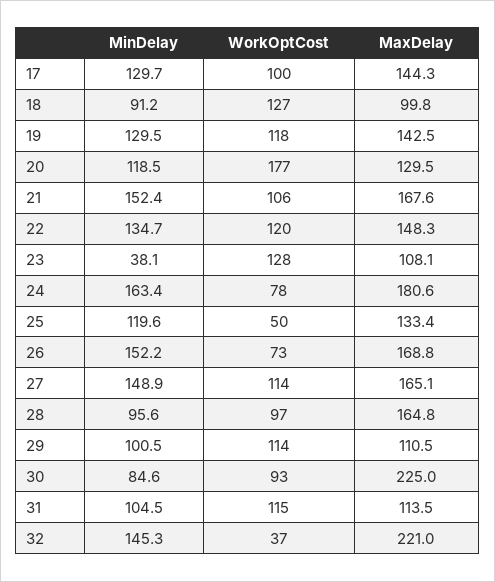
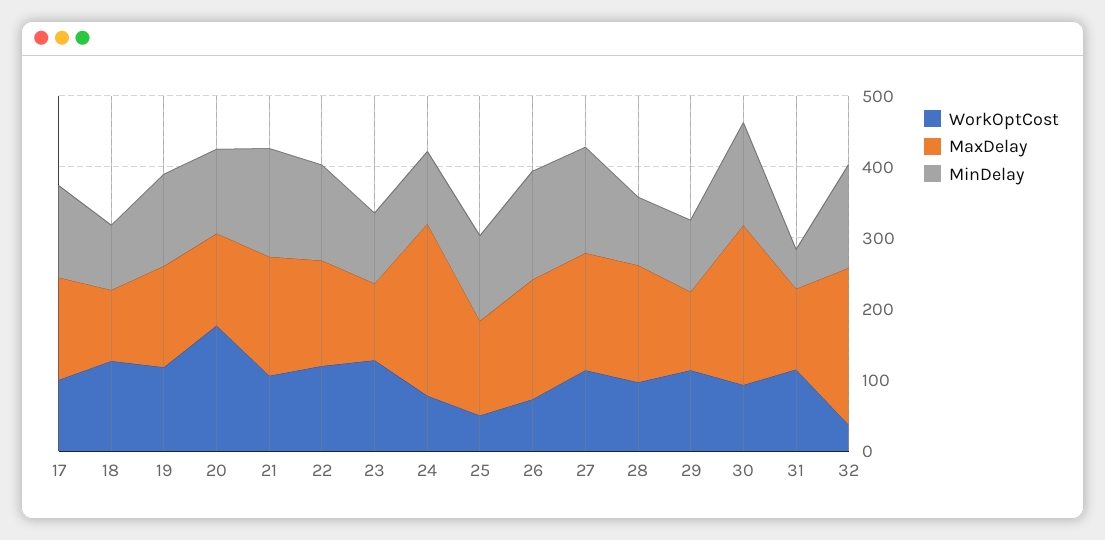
MinDelay, 23: 38.1 -> 100
MinDelay, 24: 163.4 -> 100
MaxDelay, 24: 180.6 -> 240
MinDelay, 30: 84.6 -> 140
MinDelay, 31: 104.5 -> 60

